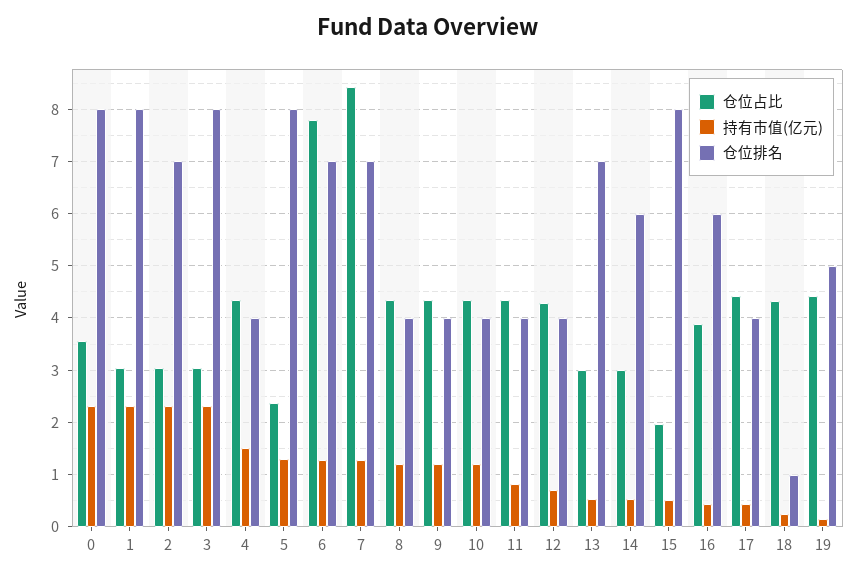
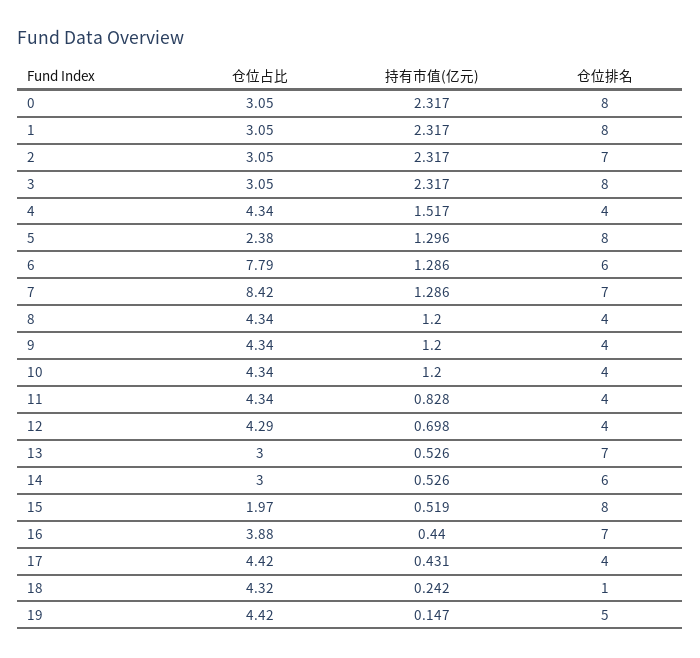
仓位占比, 0: 3.6 -> 3.05
仓位排名, 6: 7 -> 6
仓位排名, 16: 6 -> 7

